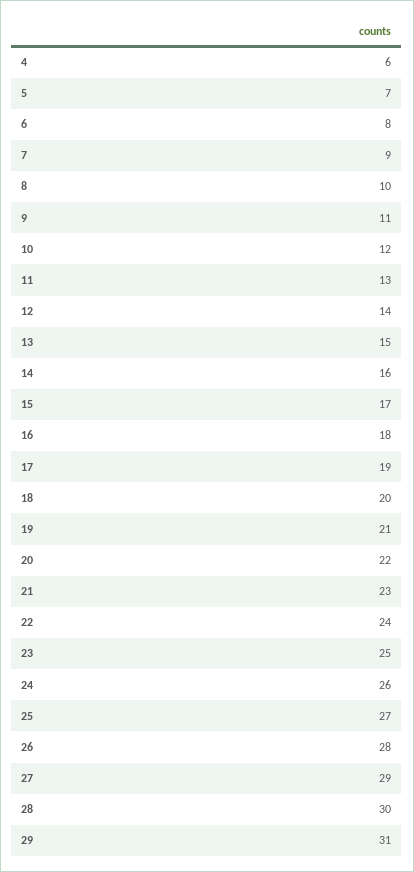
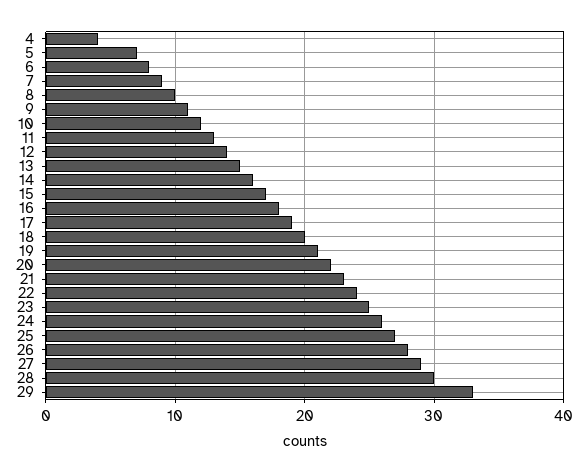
4: 6 -> 4
29: 31 -> 33

